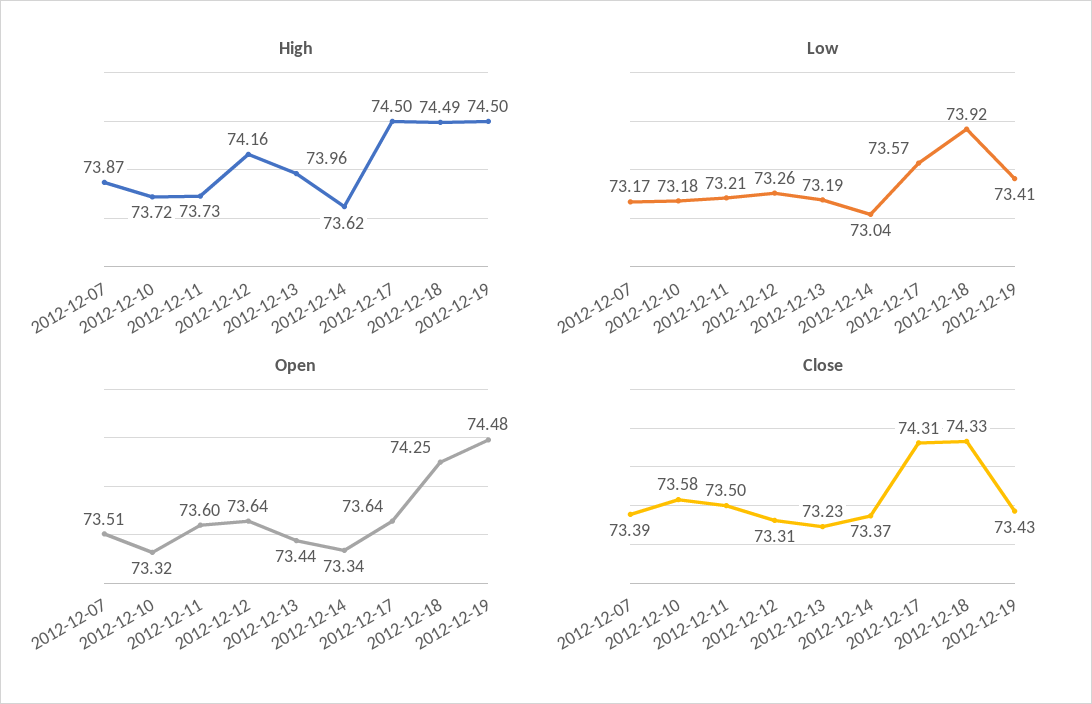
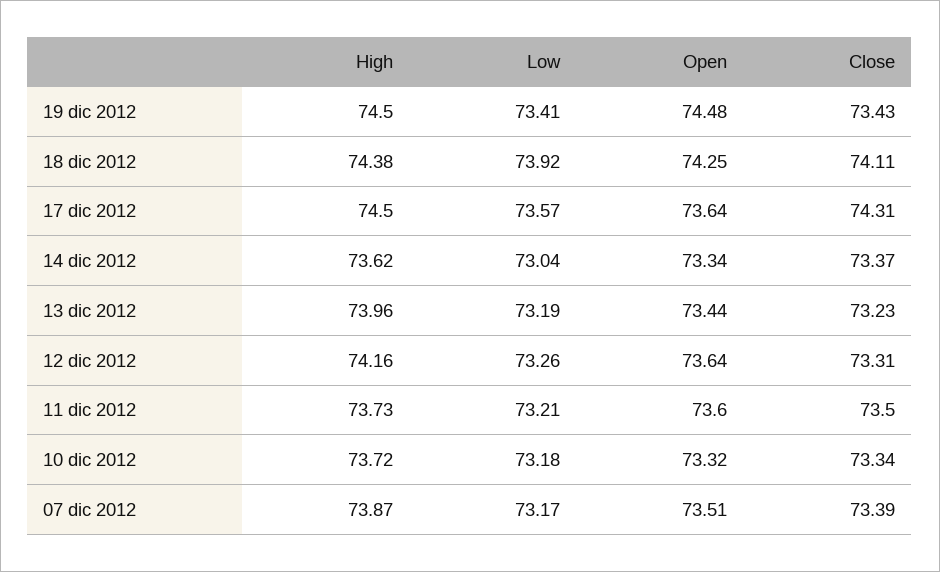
High, 2012-12-18: 74.49 -> 74.38
Close, 2012-12-10: 73.58 -> 73.34
Close, 2012-12-18: 74.33 -> 74.11

